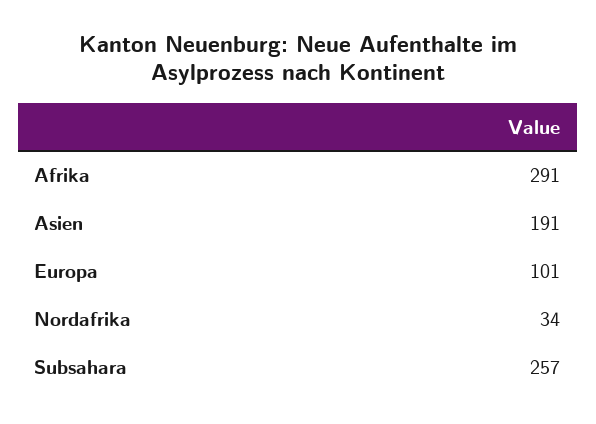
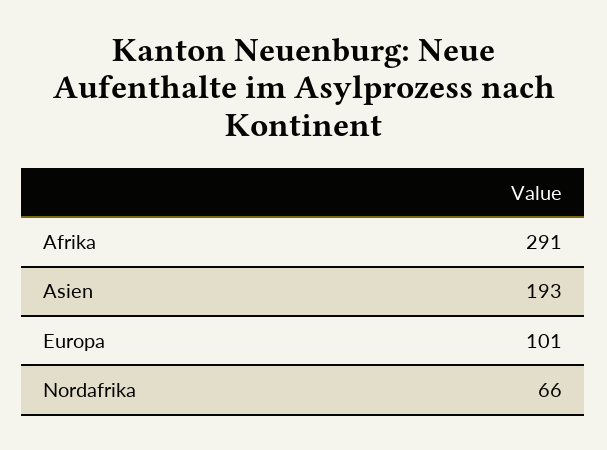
Asien: 191 -> 193
Nordafrika: 34 -> 66
Subsahara: 257 -> none

